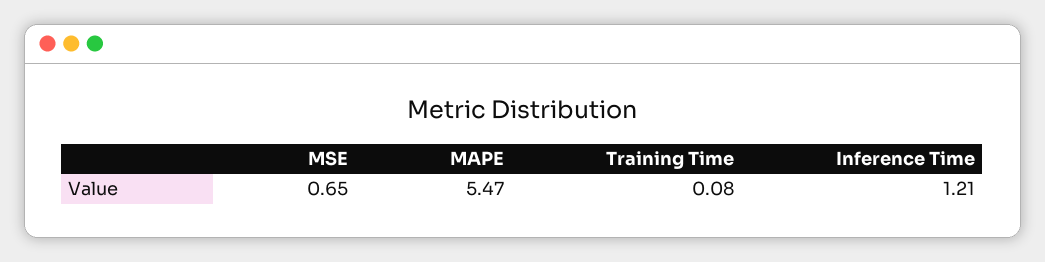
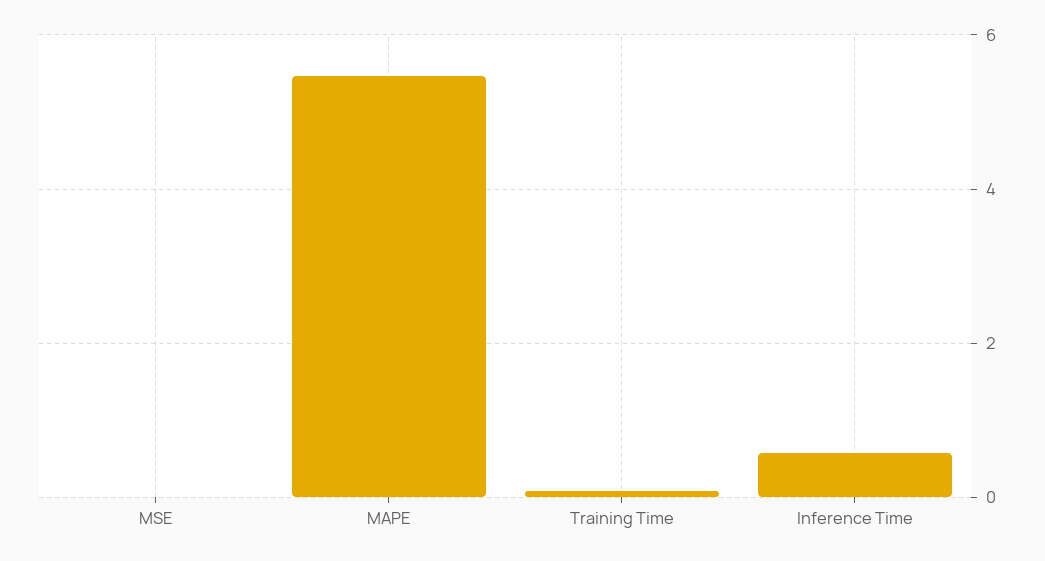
MSE: 0.65 -> 0
Inference Time: 1.21 -> 0.6

